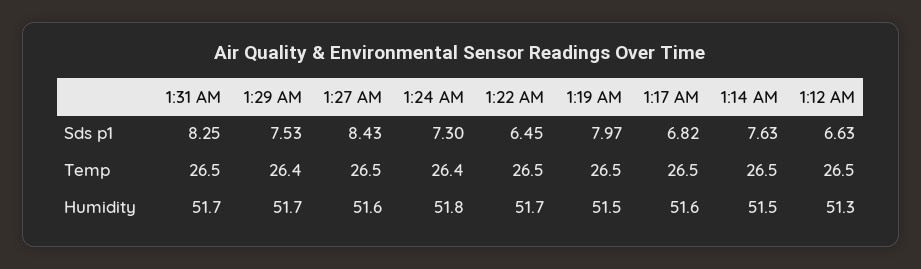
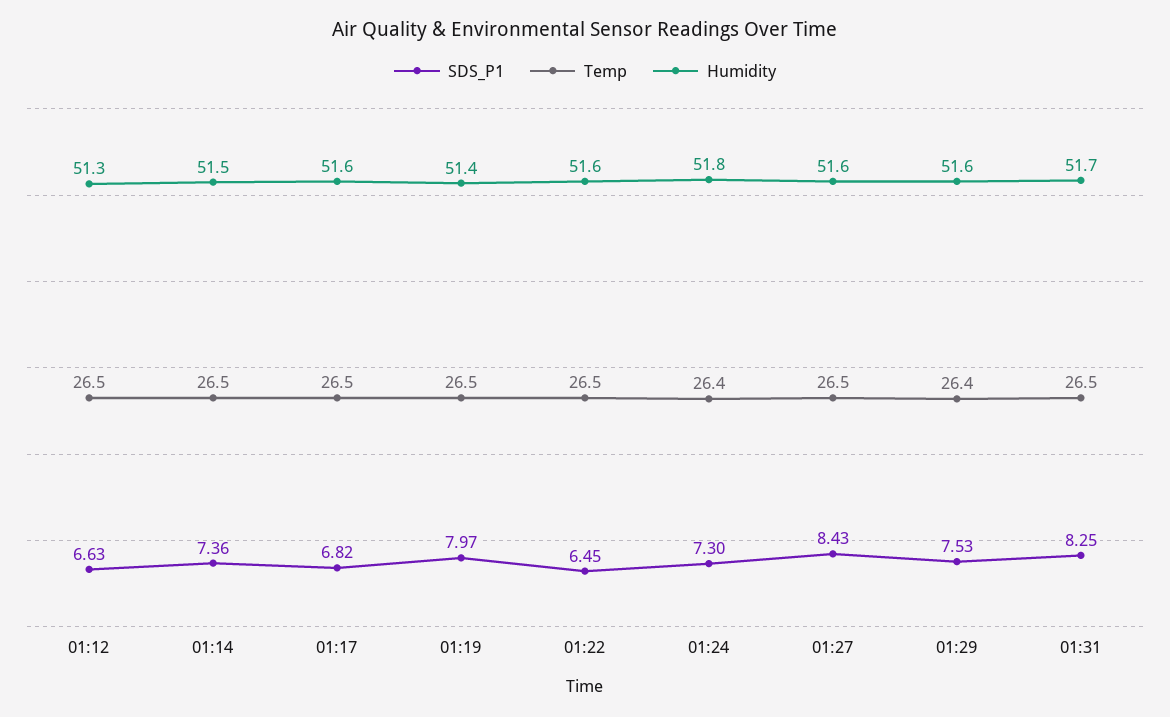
Sds p1, 1:14 AM: 7.63 -> 7.36
Humidity, 1:29 AM: 51.7 -> 51.6
Humidity, 1:22 AM: 51.7 -> 51.6
Humidity, 1:19 AM: 51.5 -> 51.4

